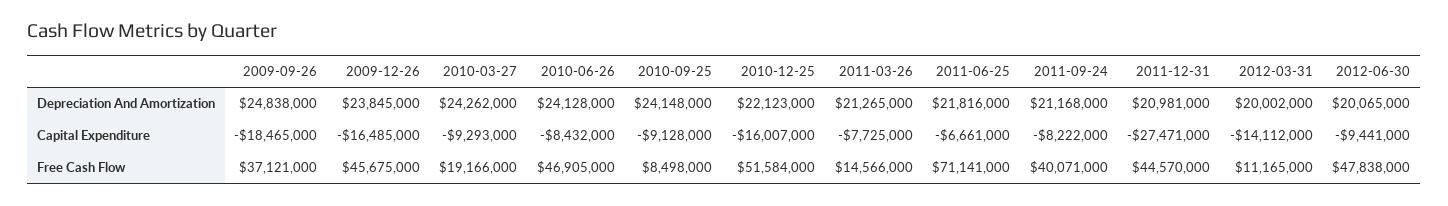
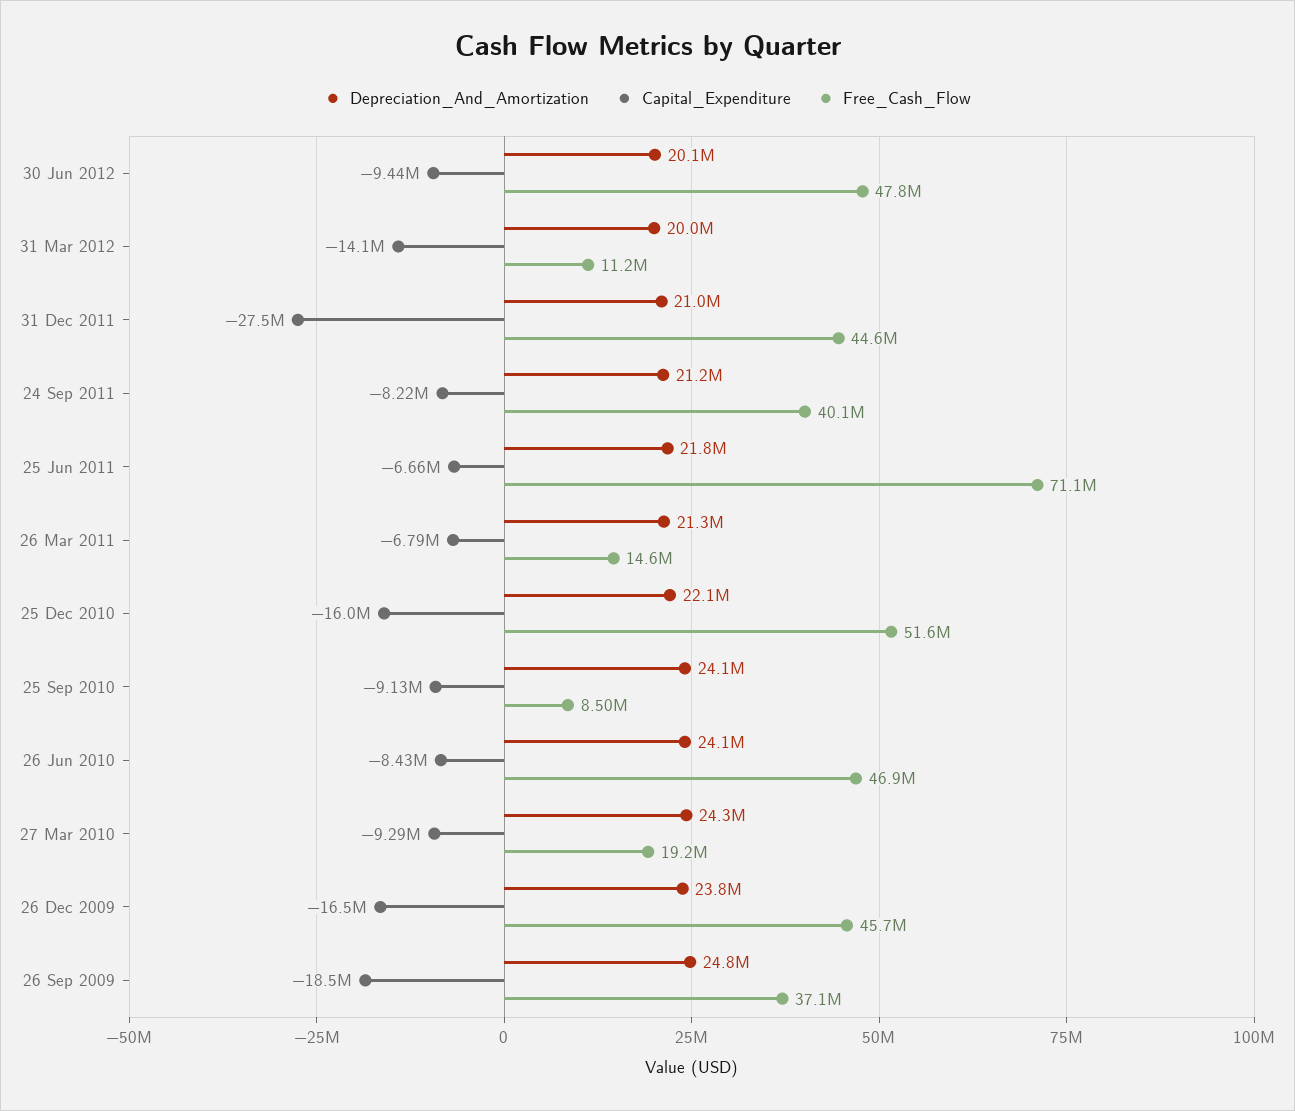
Capital Expenditure, 2011-03-26: -7725000 -> -6790000

